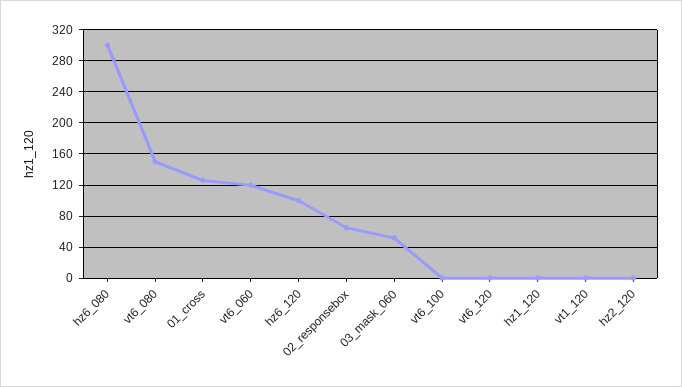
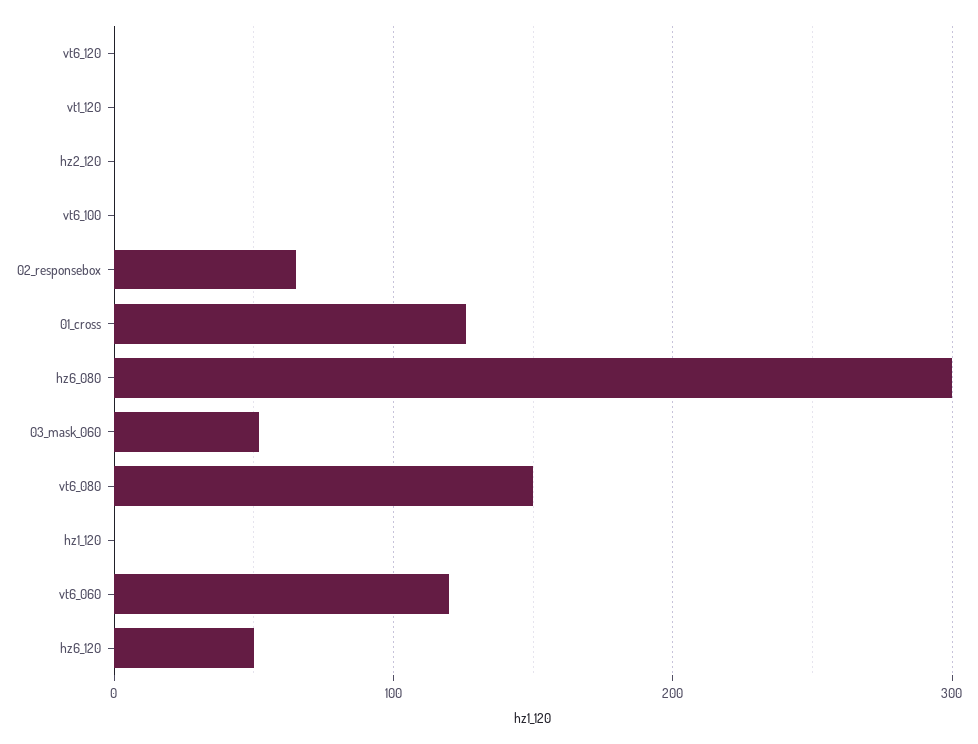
hz6_120: 100 -> 50

